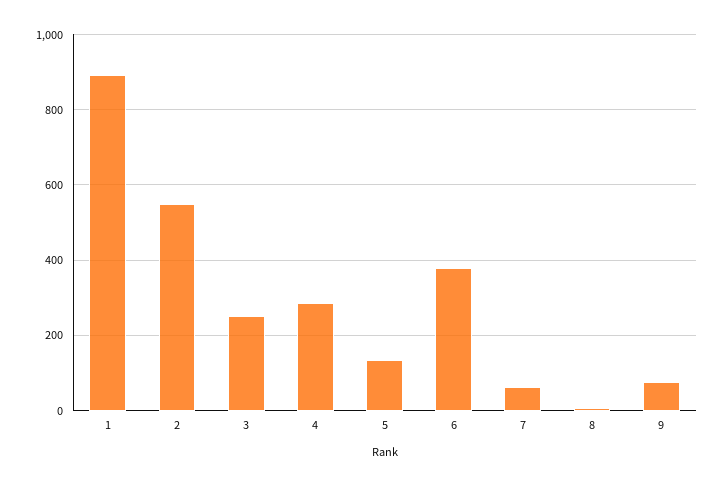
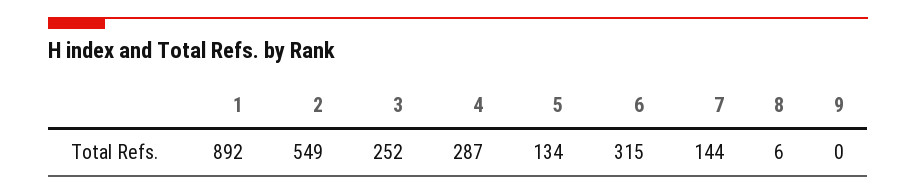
6: 380 -> 315
7: 60 -> 144
9: 80 -> 0

